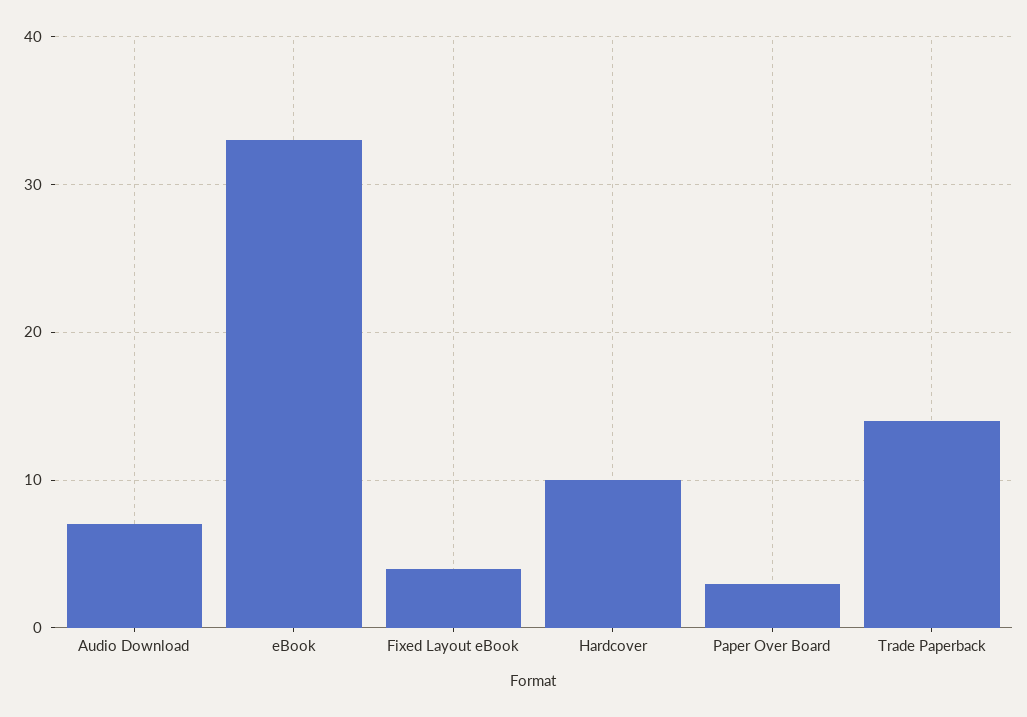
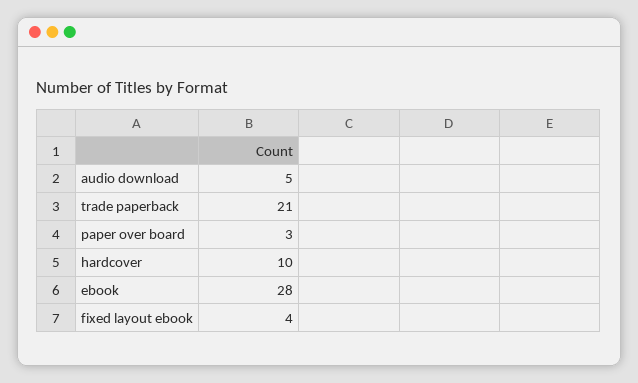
Audio Download: 7 -> 5
eBook: 33 -> 28
Trade Paperback: 14 -> 21

